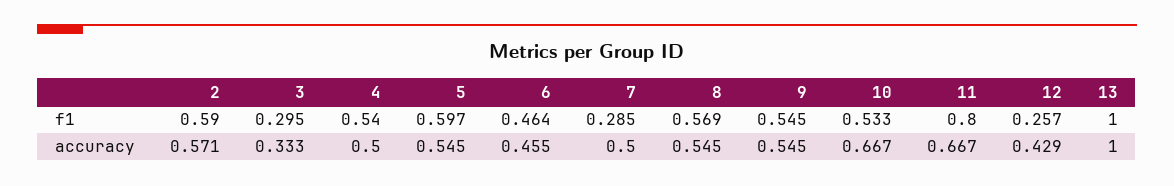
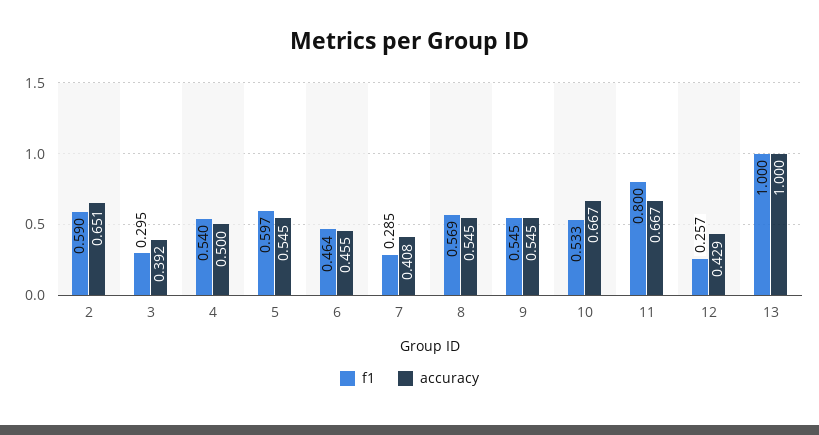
accuracy, 2: 0.571 -> 0.651
accuracy, 3: 0.333 -> 0.392
accuracy, 7: 0.5 -> 0.408

